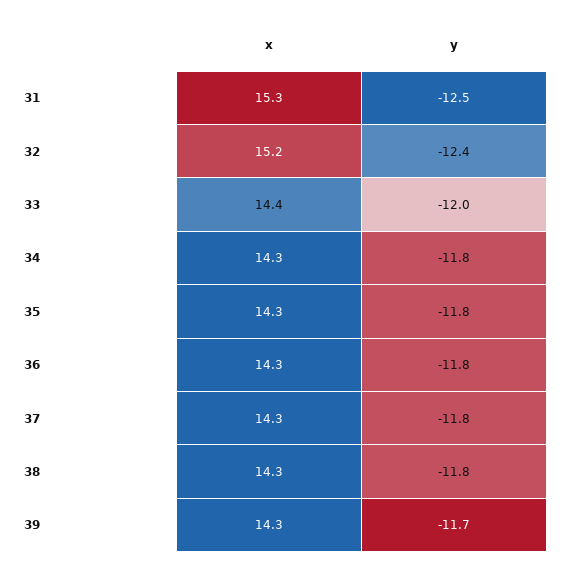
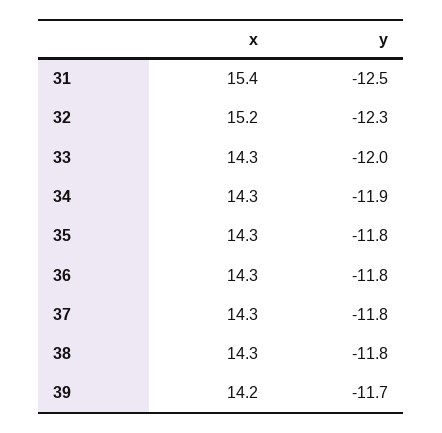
x, 31: 15.3 -> 15.4
y, 32: -12.4 -> -12.3
x, 33: 14.4 -> 14.3
y, 34: -11.8 -> -11.9
x, 39: 14.3 -> 14.2

